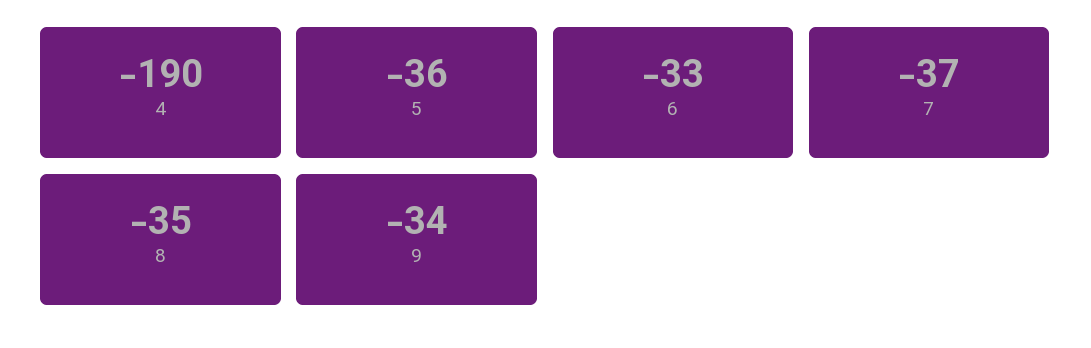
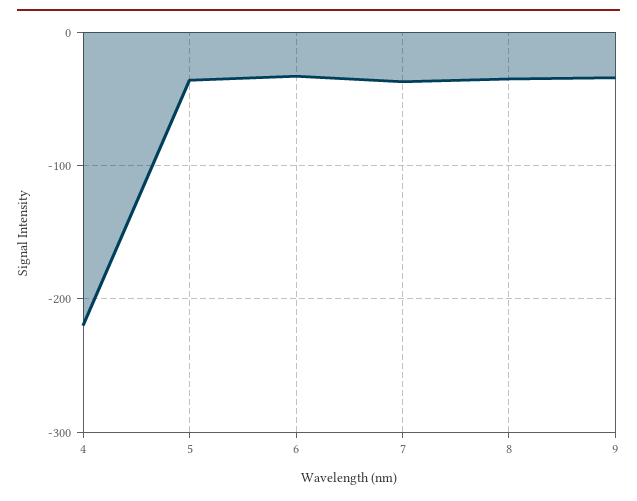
4: -190 -> -220

